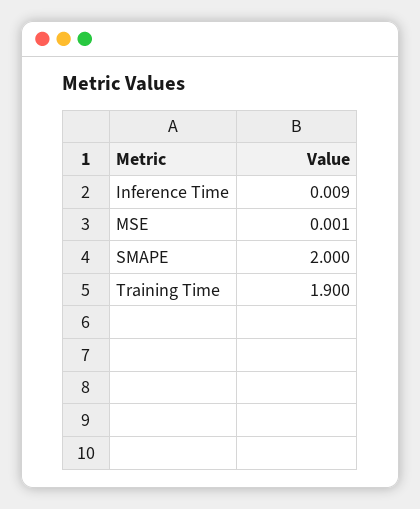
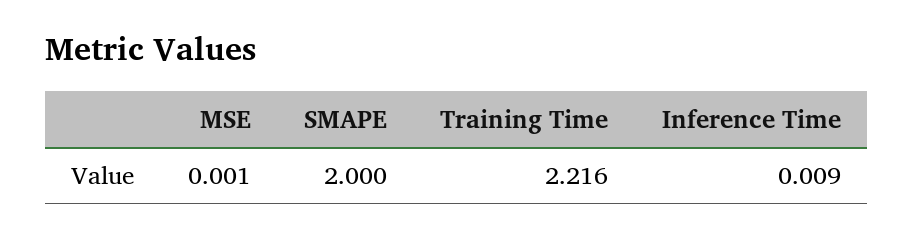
Training Time: 1.9 -> 2.216

